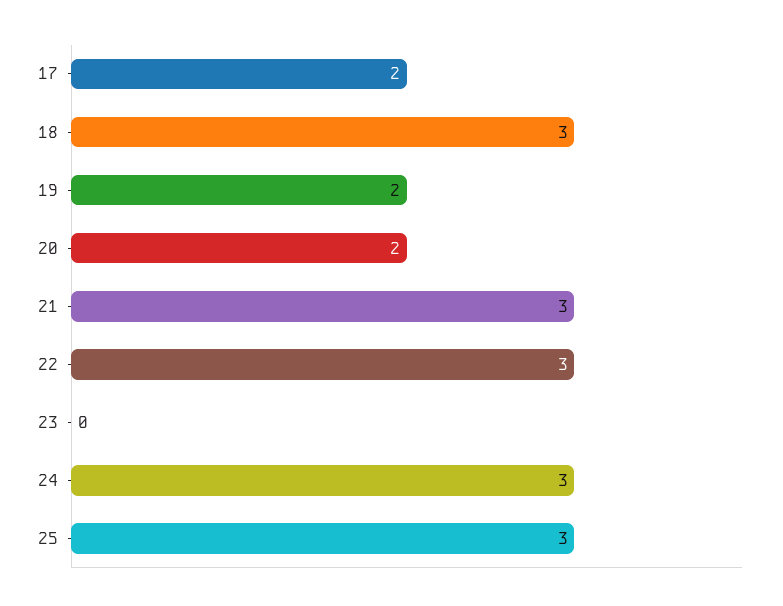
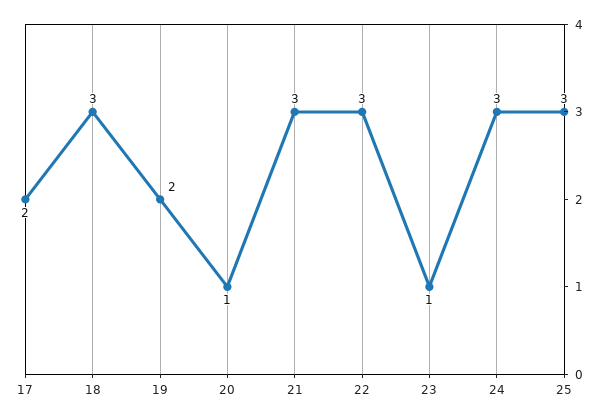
20: 2 -> 1
23: 0 -> 1

